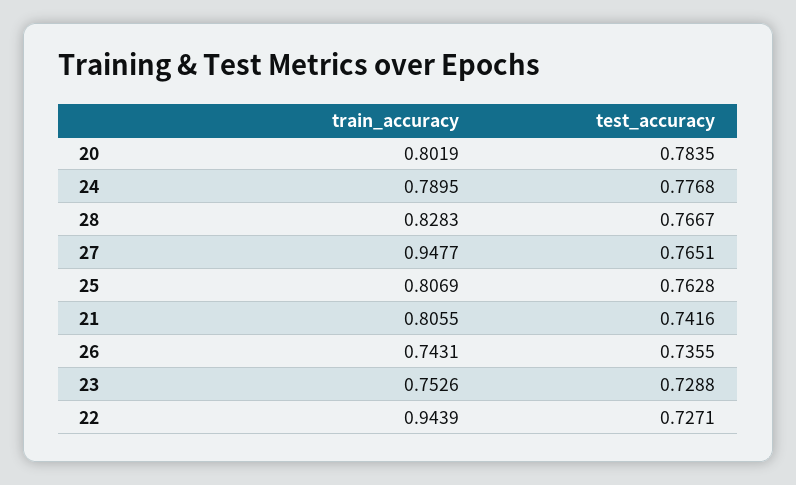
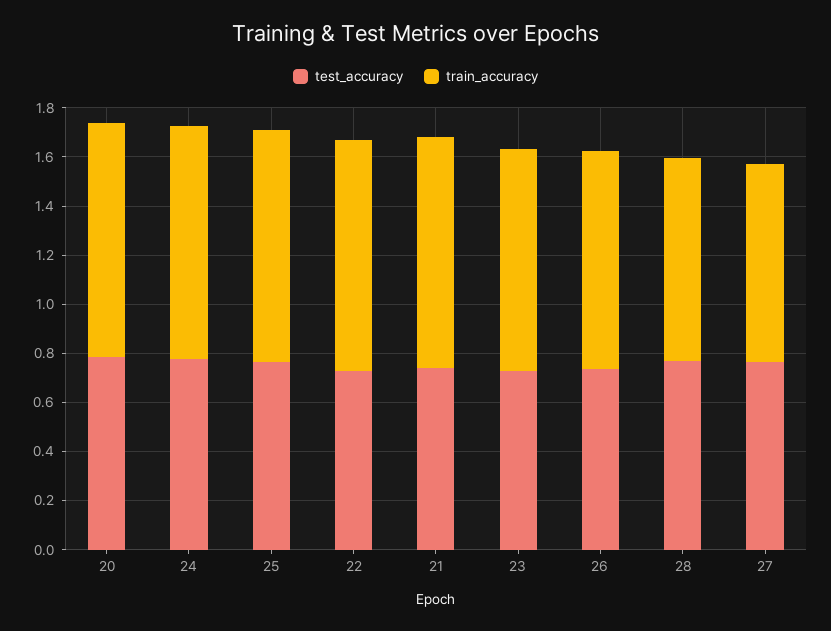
train_accuracy, 20: 0.8019 -> 0.95
train_accuracy, 24: 0.7895 -> 0.95
train_accuracy, 27: 0.9477 -> 0.8
train_accuracy, 25: 0.8069 -> 0.95
train_accuracy, 21: 0.8055 -> 0.95
train_accuracy, 26: 0.7431 -> 0.9
train_accuracy, 23: 0.7526 -> 0.9

